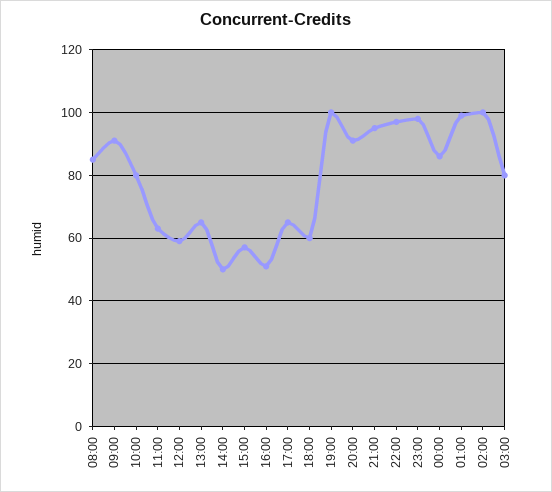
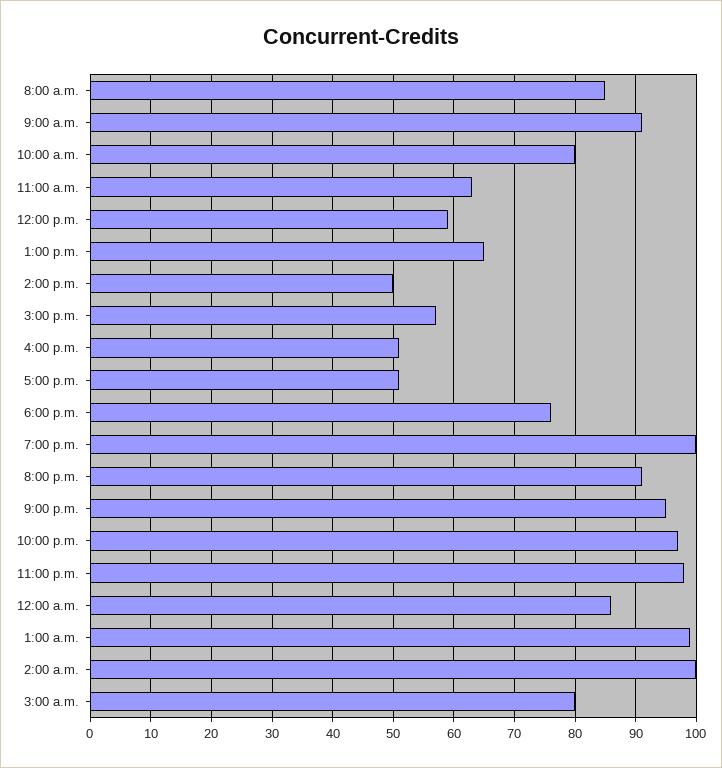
17:00: 65 -> 51
18:00: 60 -> 76

